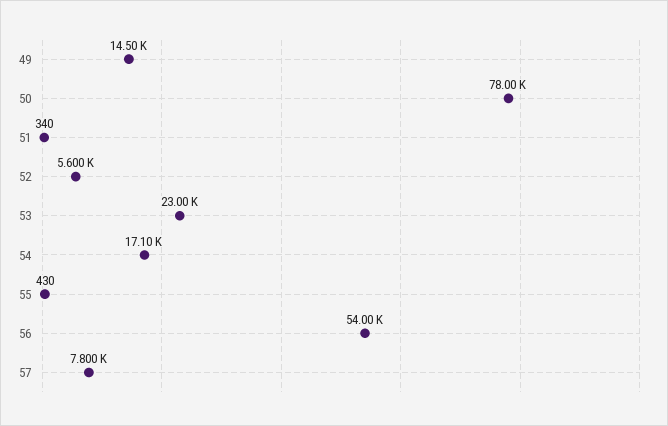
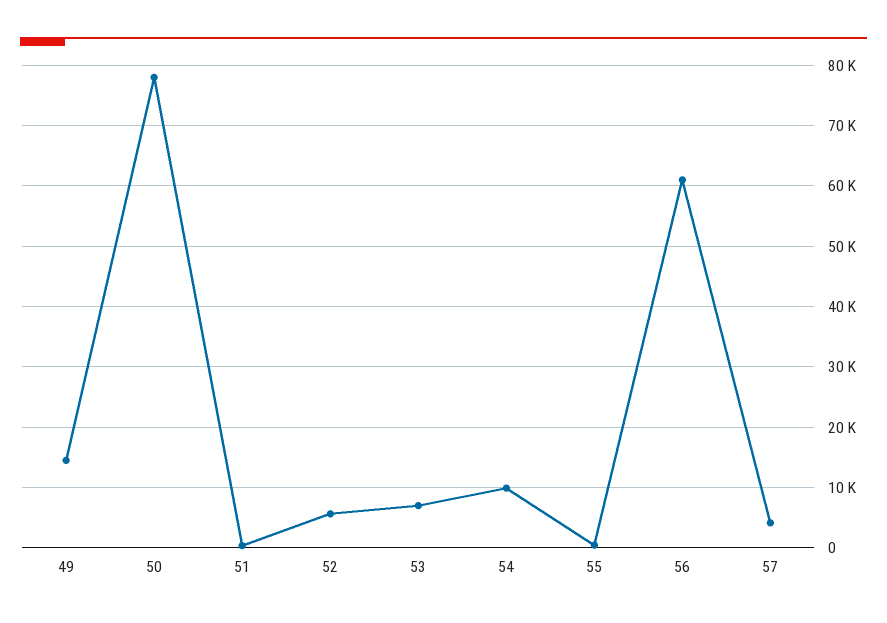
53: 23000 -> 7000
54: 17100 -> 10000
56: 54000 -> 61000
57: 7800 -> 4000

